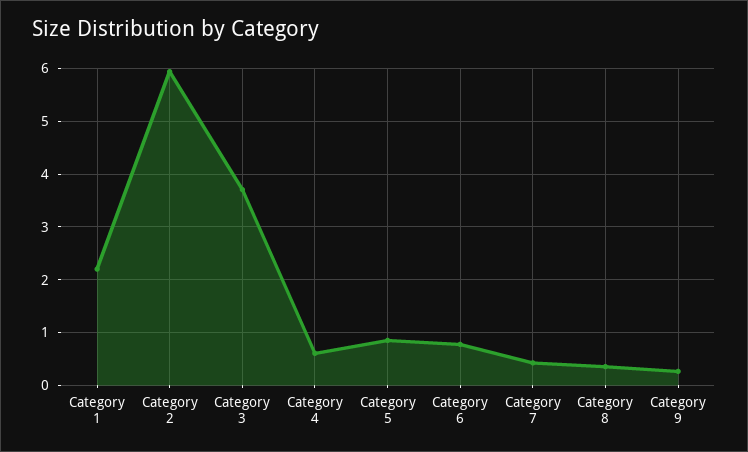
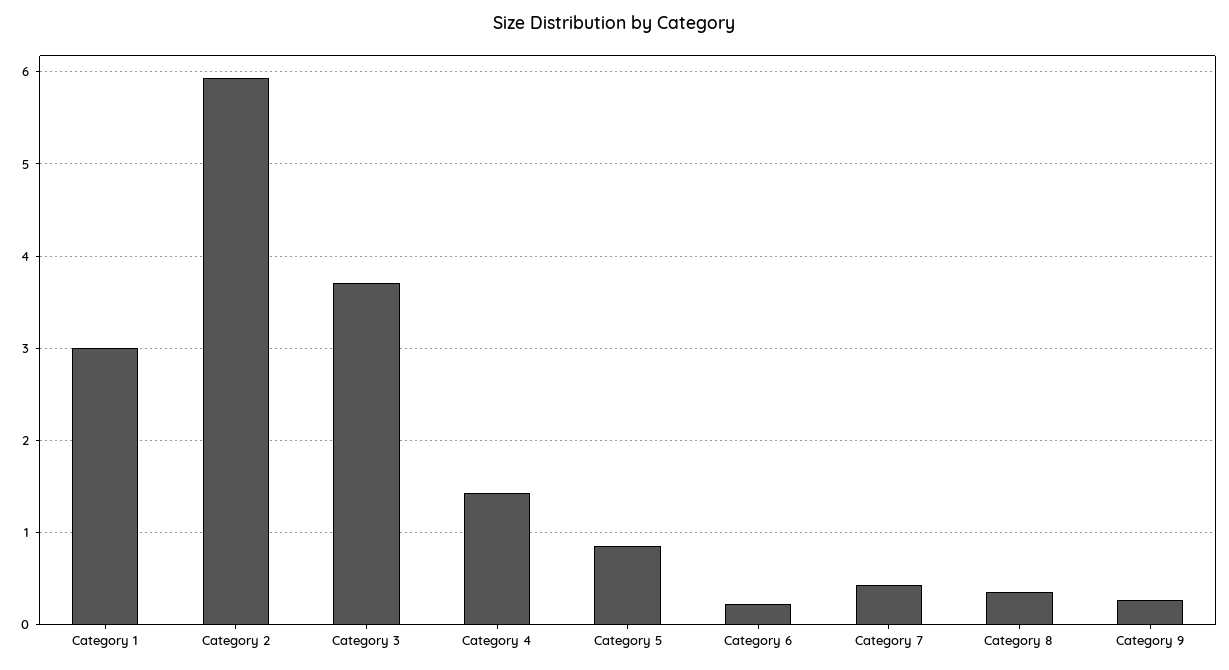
Category 1: 2.2 -> 3
Category 4: 0.6 -> 1.4
Category 6: 0.8 -> 0.2

